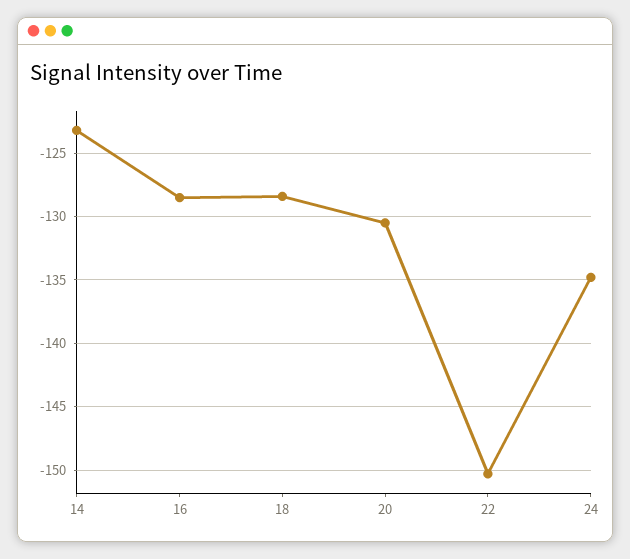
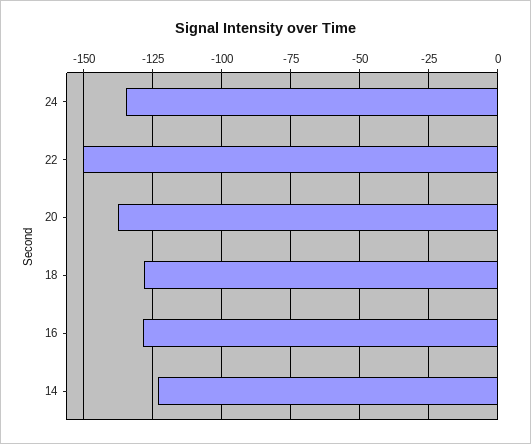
20: -130.5 -> -137.5

